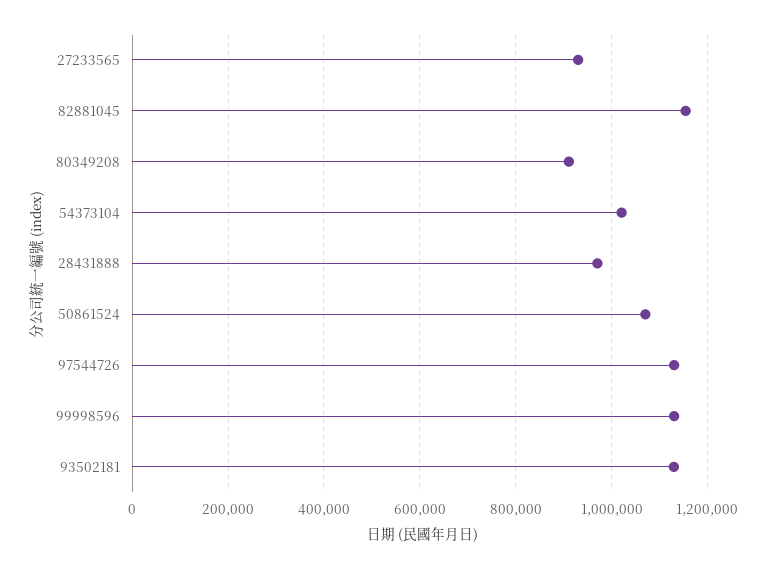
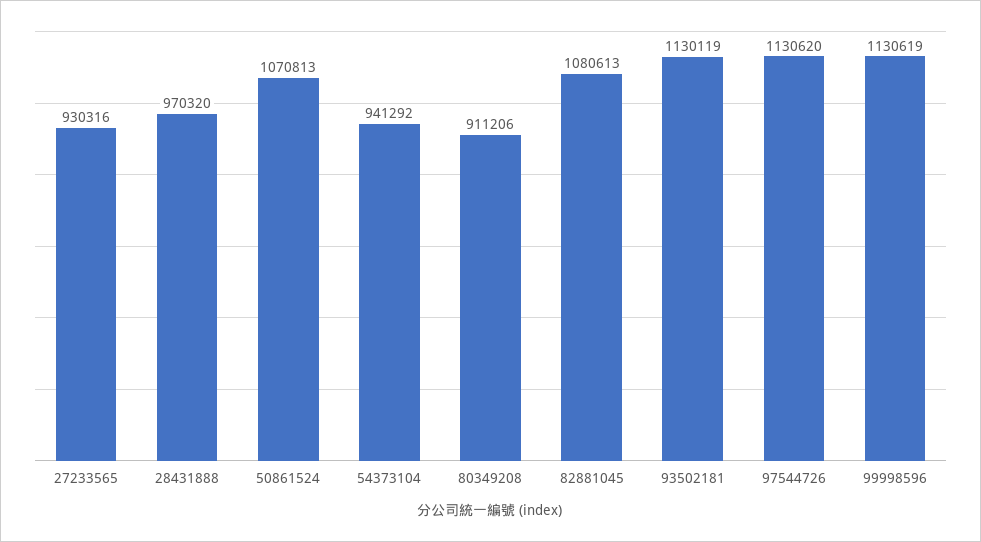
82881045: 1160000 -> 1080613
54373104: 1020000 -> 941292

